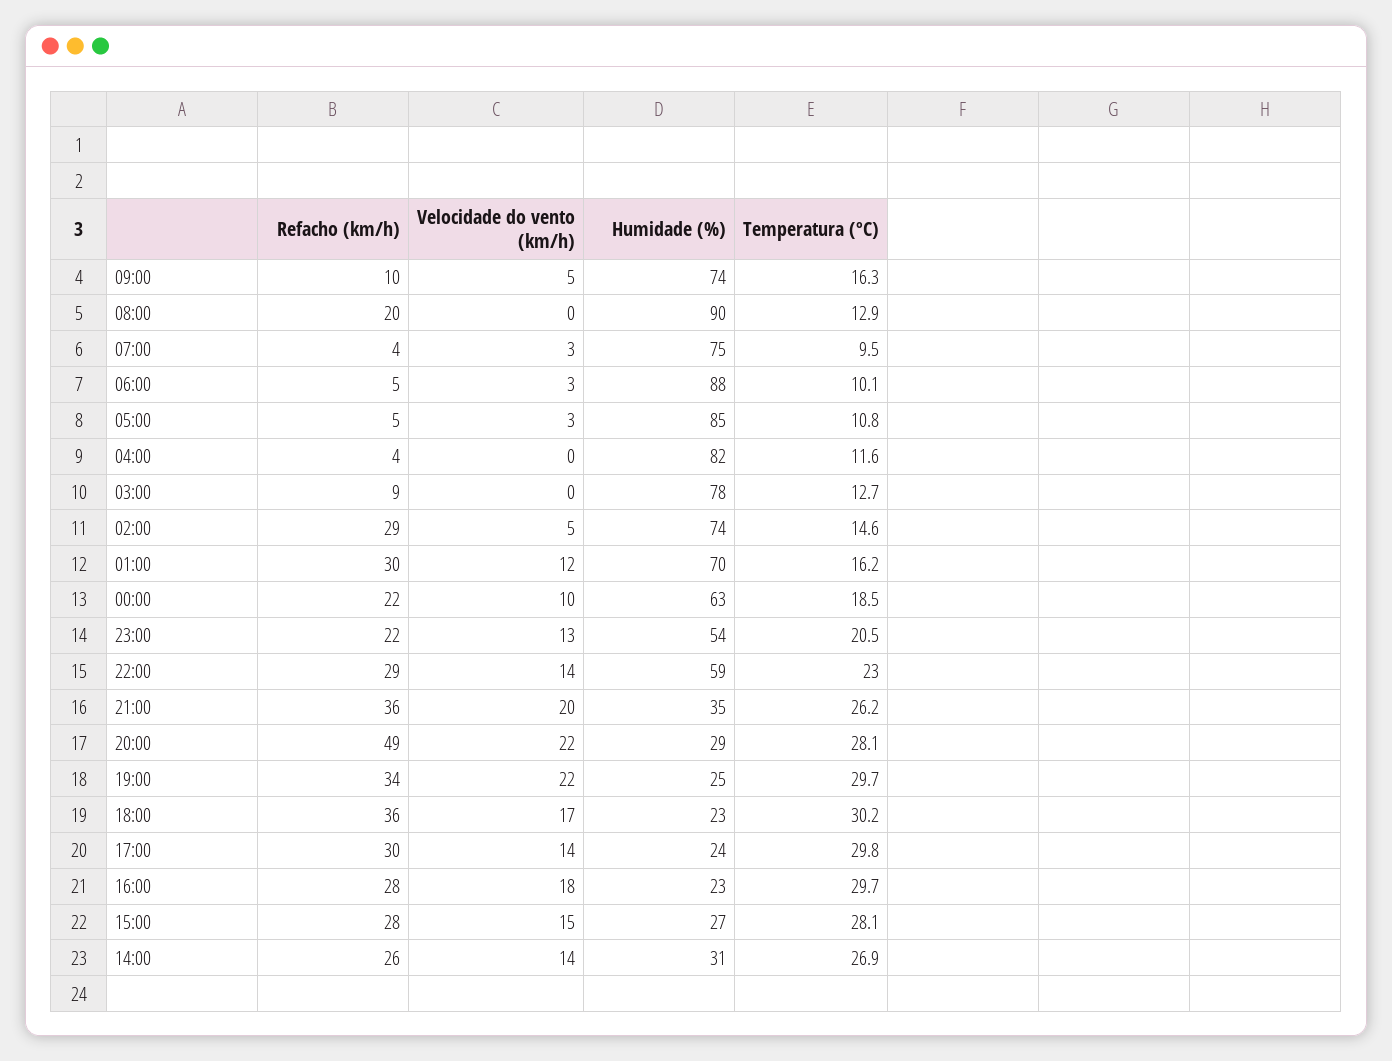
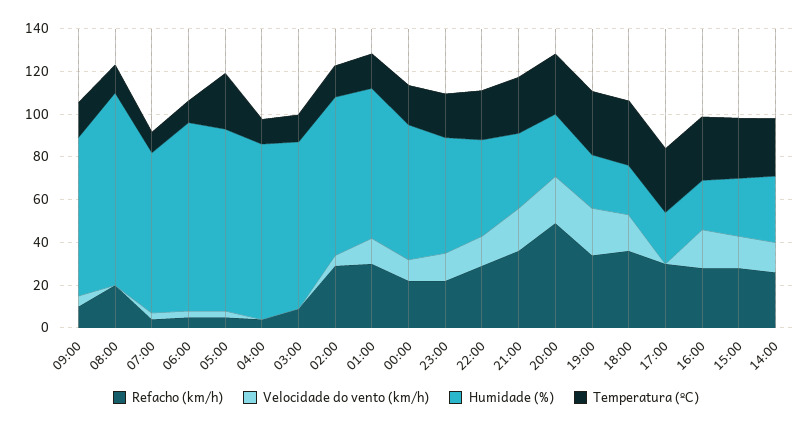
Temperatura (ºC), 05:00: 10.8 -> 25
Humidade (%), 22:00: 59 -> 45
Velocidade do vento (km/h), 17:00: 14 -> 0

